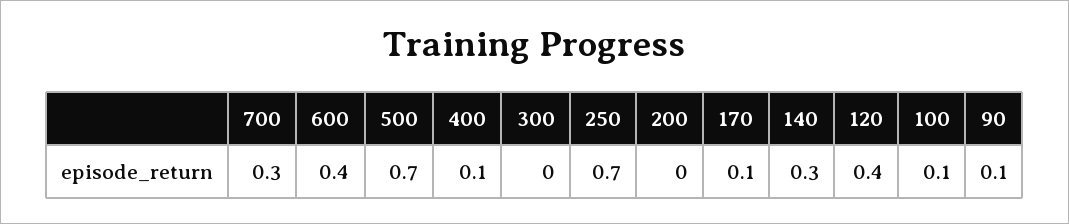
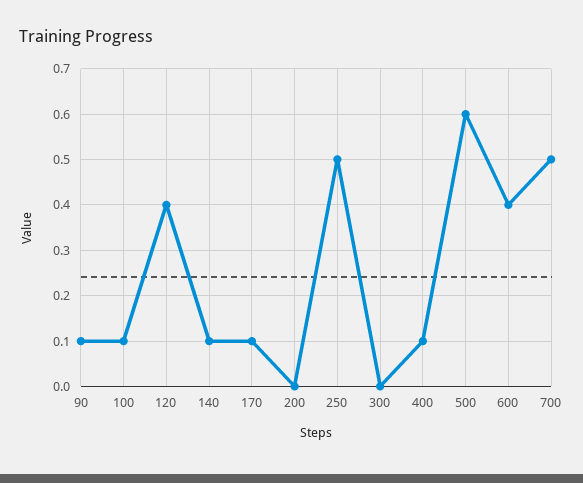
700: 0.3 -> 0.5
500: 0.7 -> 0.6
250: 0.7 -> 0.5
140: 0.3 -> 0.1

